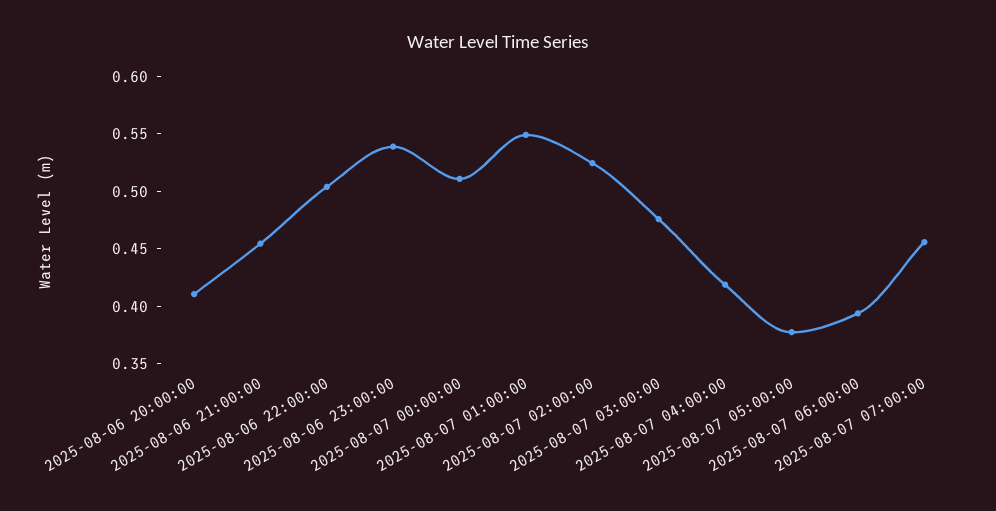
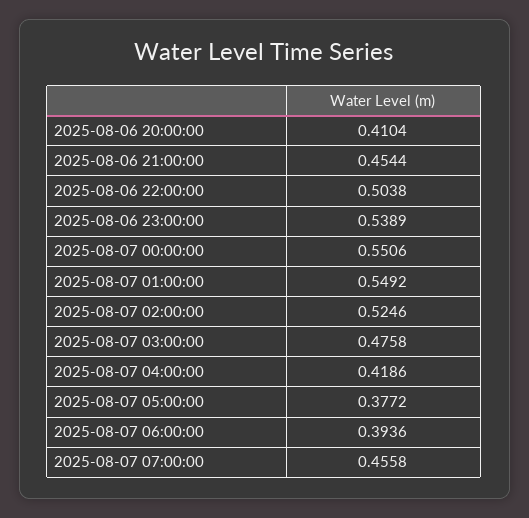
2025-08-07 00:00:00: 0.51 -> 0.5506

